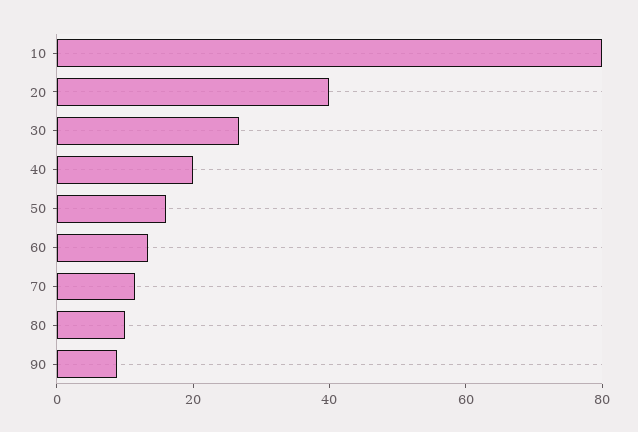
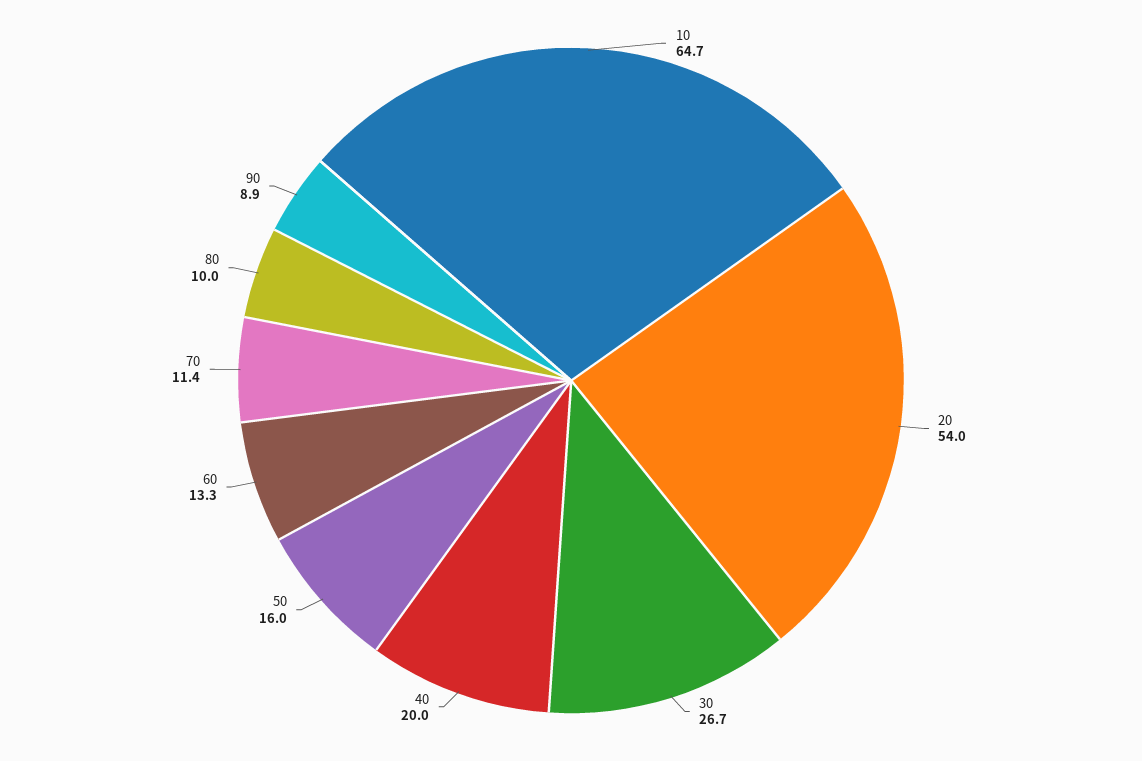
10: 80 -> 64.7
20: 40 -> 54

